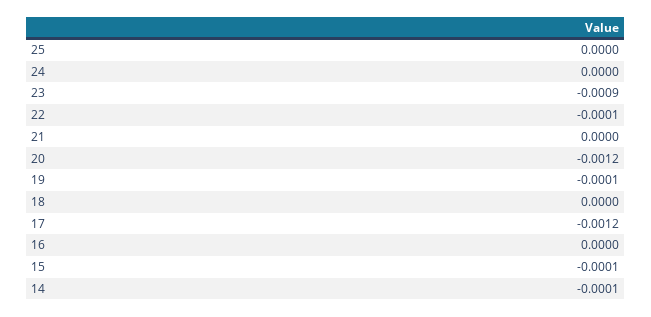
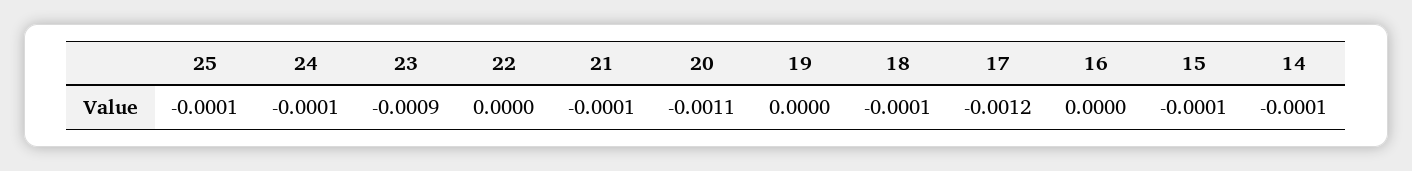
25: 0 -> -0.0001
24: 0 -> -0.0001
22: -0.0001 -> 0
21: 0 -> -0.0001
20: -0.0012 -> -0.0011
19: -0.0001 -> 0
18: 0 -> -0.0001

